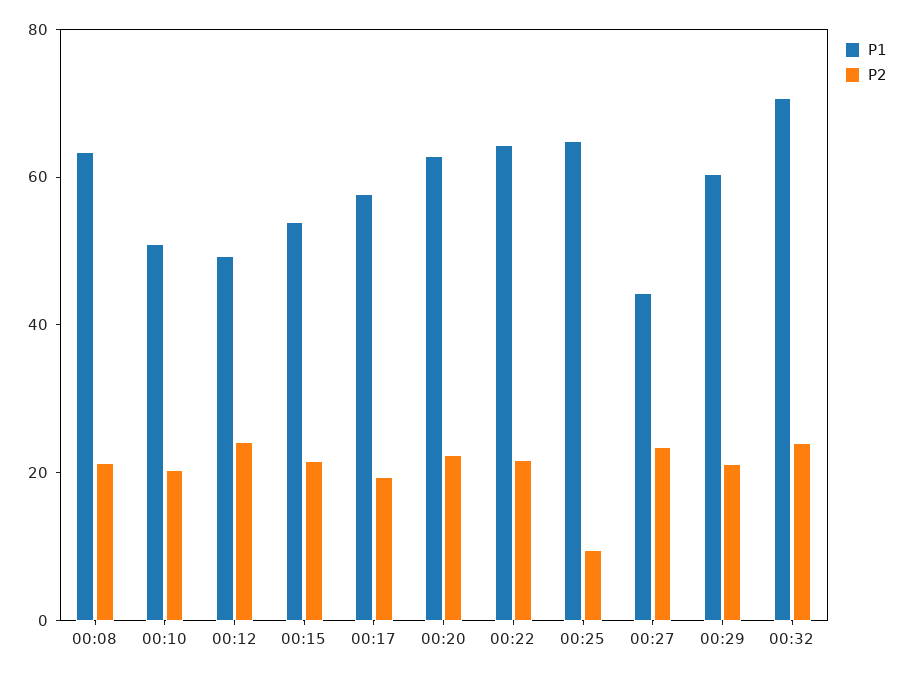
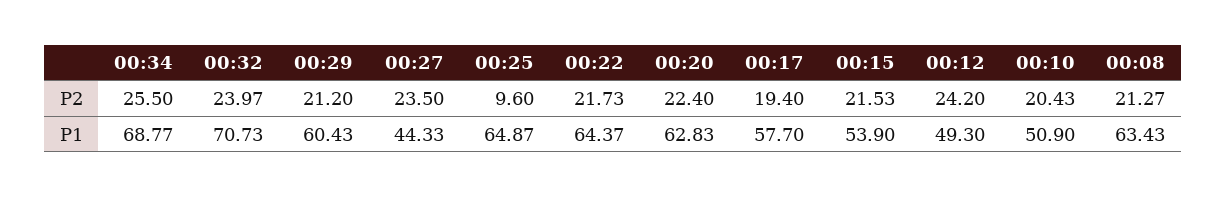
P2, 00:34: none -> 25.5
P1, 00:34: none -> 68.77

